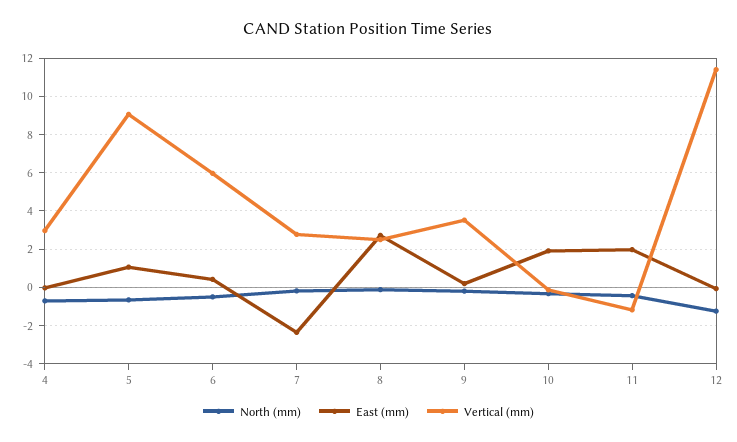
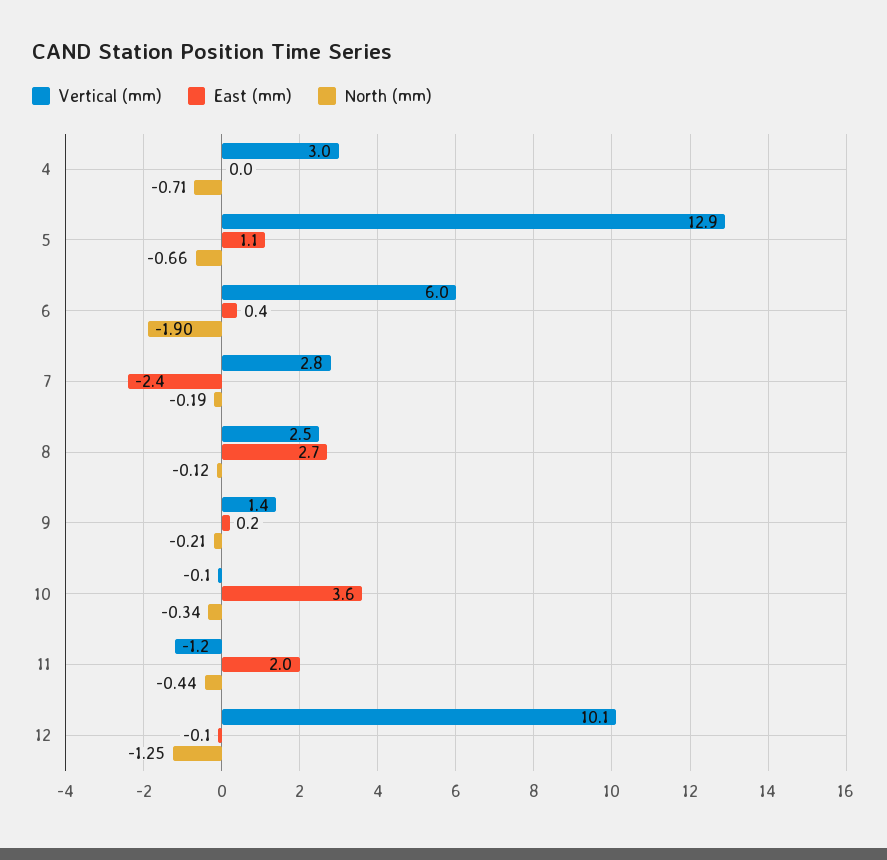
Vertical (mm), 5: 9 -> 12.9
North (mm), 6: -0.5 -> -1.9
Vertical (mm), 9: 3.5 -> 1.4
East (mm), 10: 2 -> 3.6
Vertical (mm), 12: 11.5 -> 10.1

